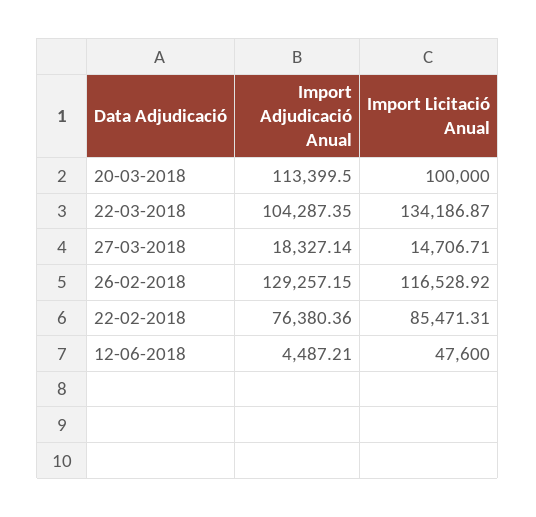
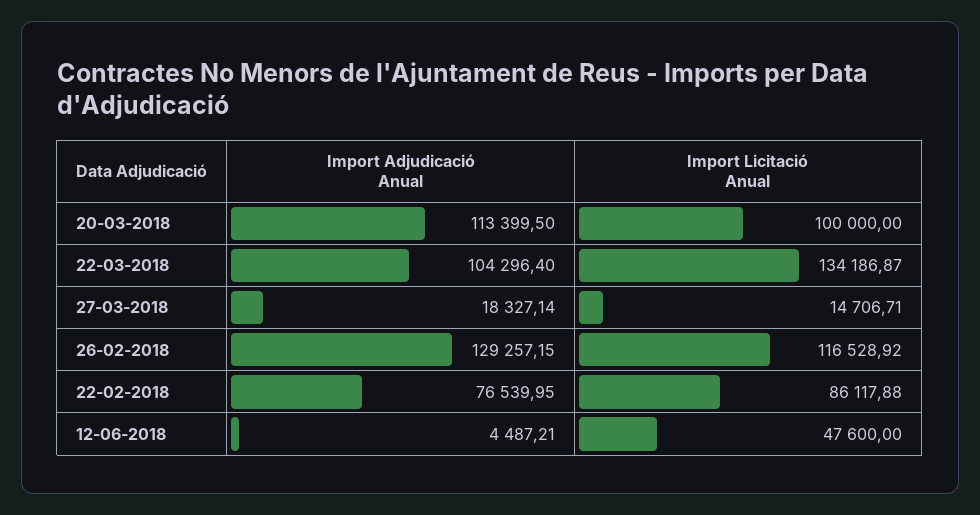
Import Adjudicació Anual, 22-03-2018: 104287.35 -> 104296.4
Import Adjudicació Anual, 22-02-2018: 76380.36 -> 76539.95
Import Licitació Anual, 22-02-2018: 85471.31 -> 86117.88

